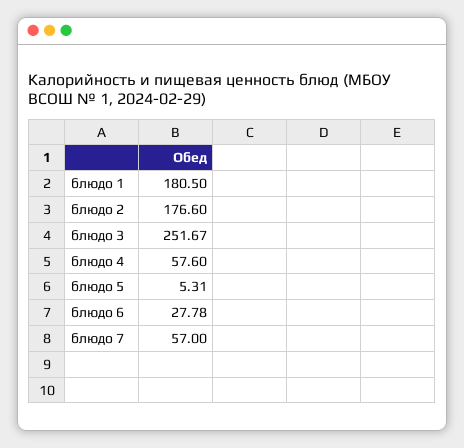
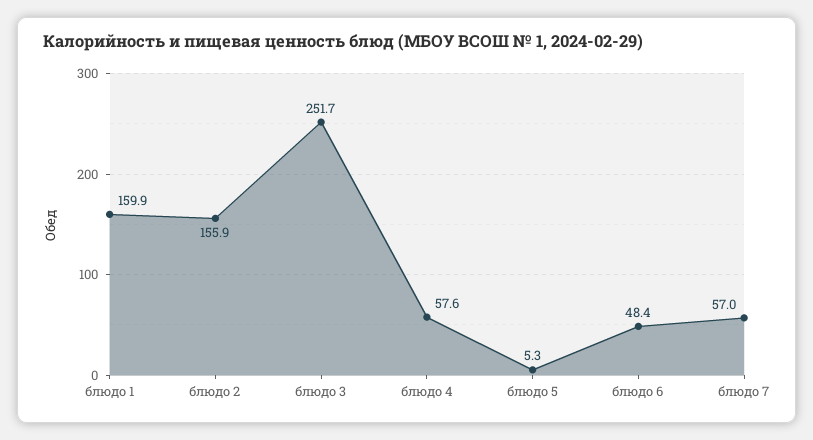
блюдо 1: 180.5 -> 159.9
блюдо 2: 176.6 -> 155.9
блюдо 6: 27.78 -> 48.4

